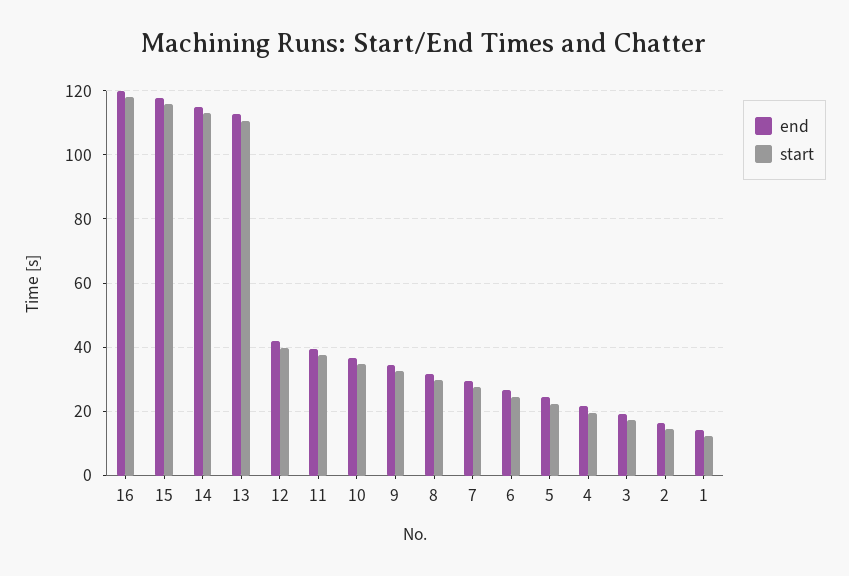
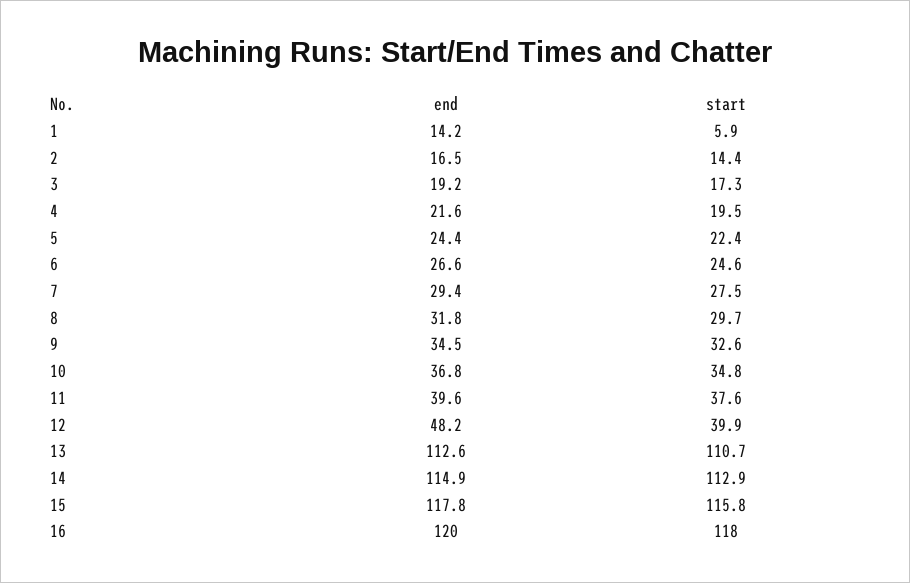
end, 12: 42 -> 48.2
start, 1: 12 -> 5.9

